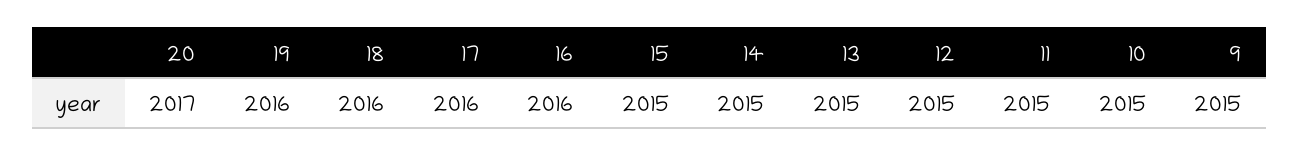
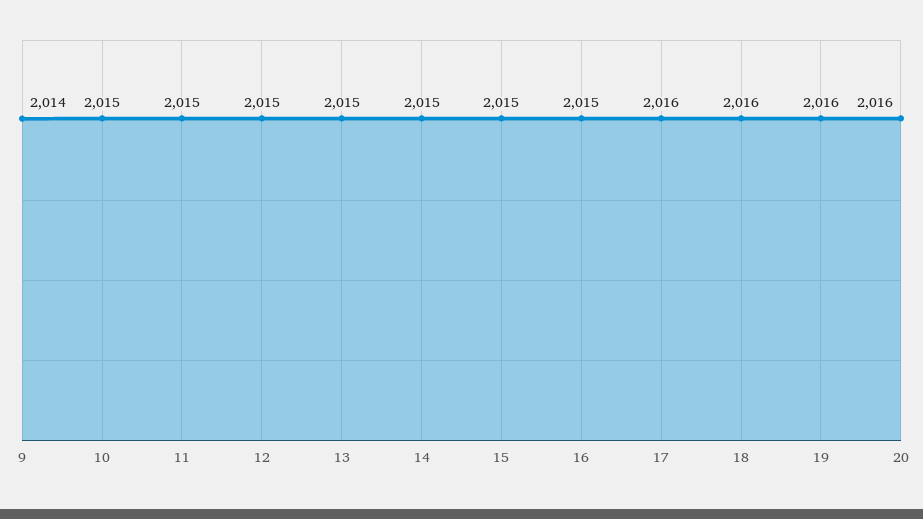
20: 2017 -> 2016
16: 2016 -> 2015
9: 2015 -> 2014

